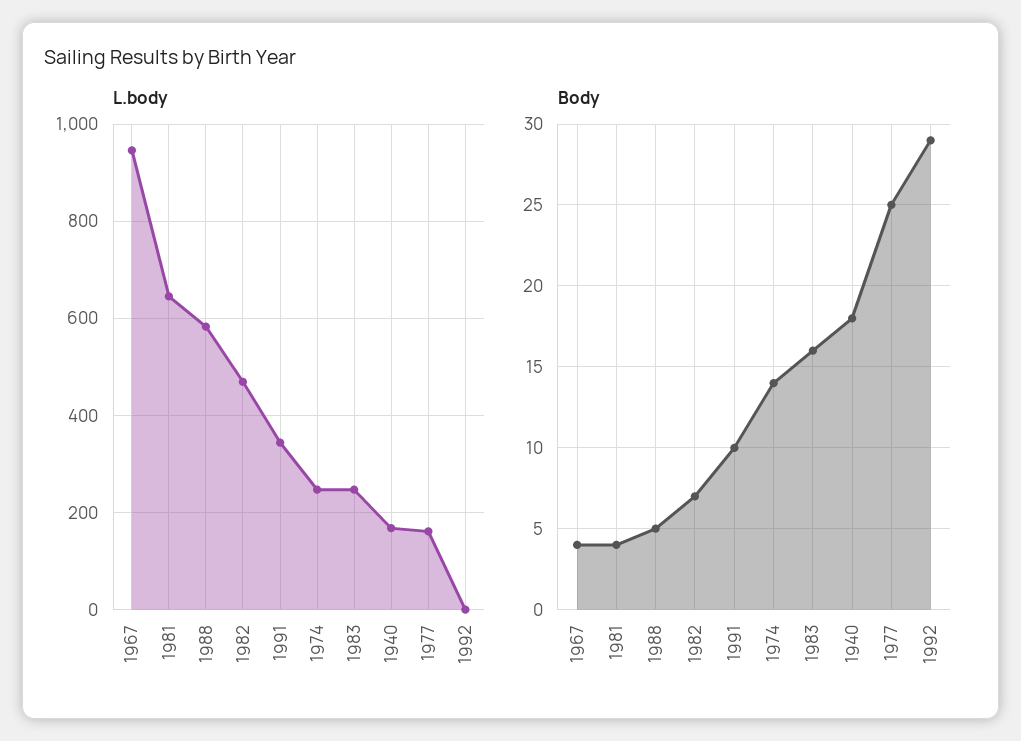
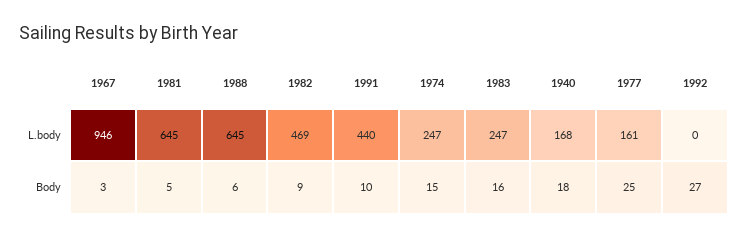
L.body, 1988: 580 -> 645
L.body, 1991: 340 -> 440
Body, 1967: 4 -> 3
Body, 1981: 4 -> 5
Body, 1988: 5 -> 6
Body, 1982: 7 -> 9
Body, 1974: 14 -> 15
Body, 1992: 29 -> 27

